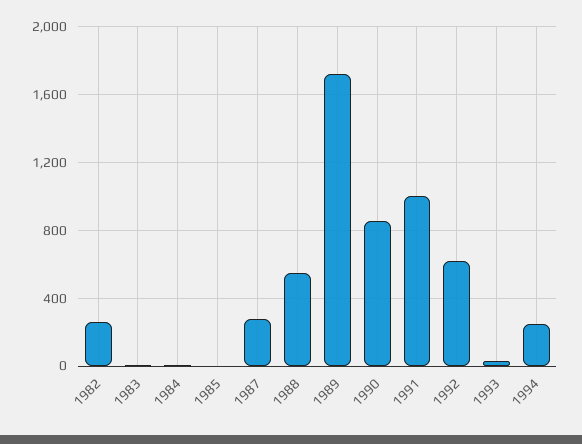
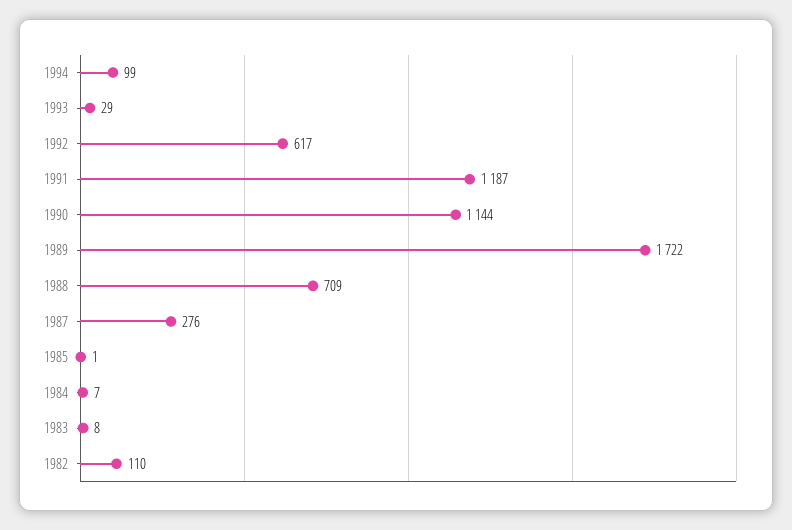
1982: 250 -> 110
1988: 550 -> 709
1990: 850 -> 1144
1991: 1000 -> 1187
1994: 250 -> 99

